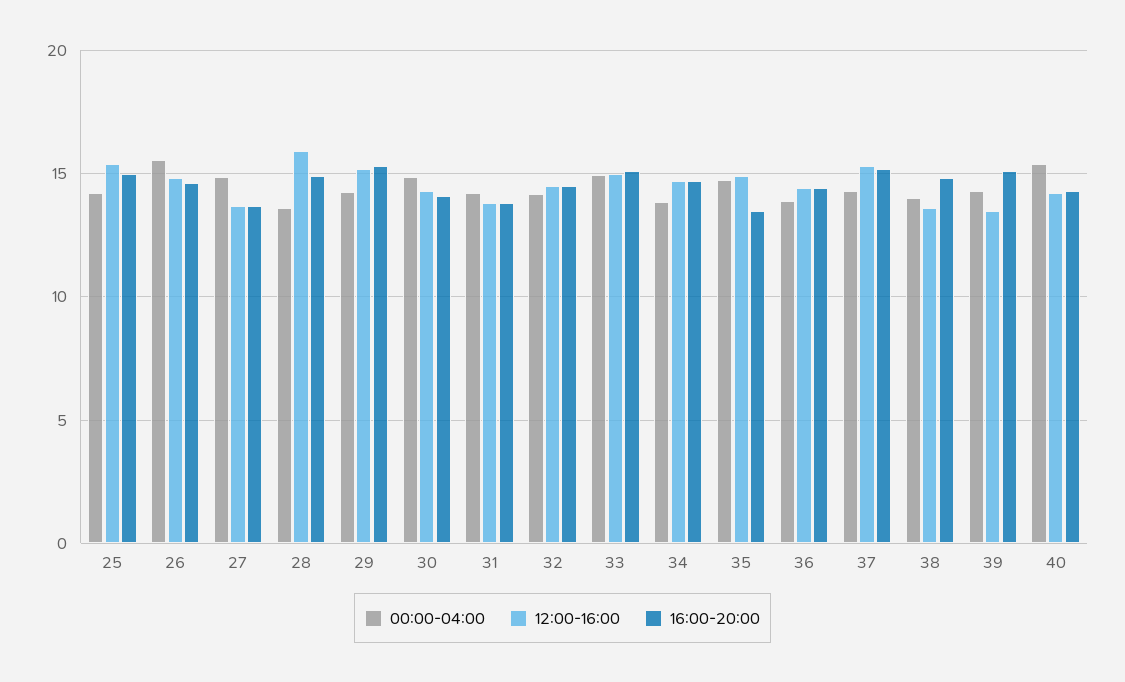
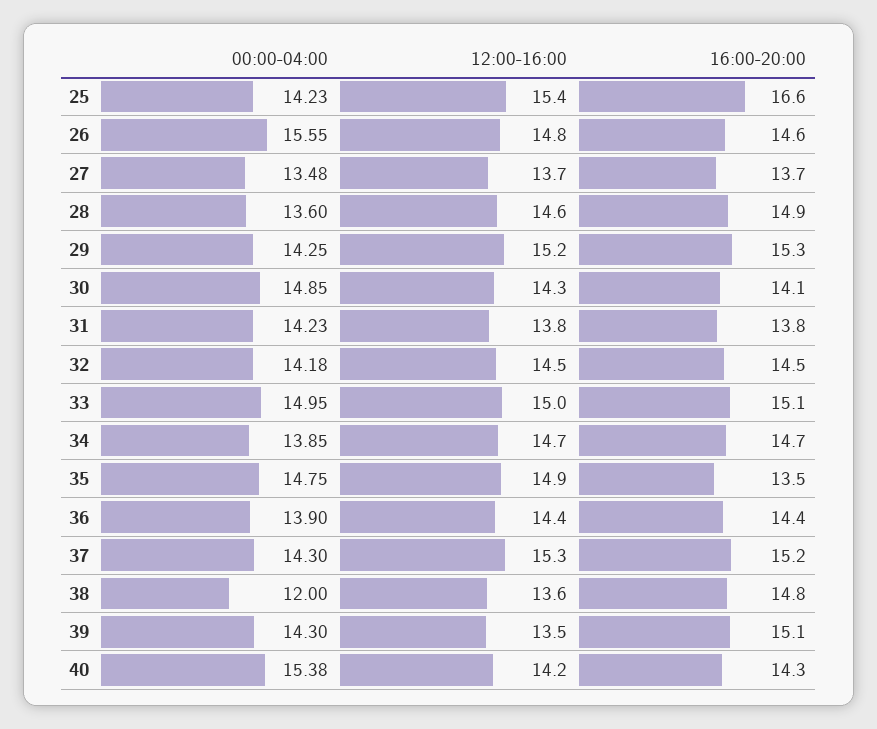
16:00-20:00, 25: 15 -> 16.6
00:00-04:00, 27: 15 -> 13.48
12:00-16:00, 28: 16 -> 14.6
00:00-04:00, 38: 14 -> 12

